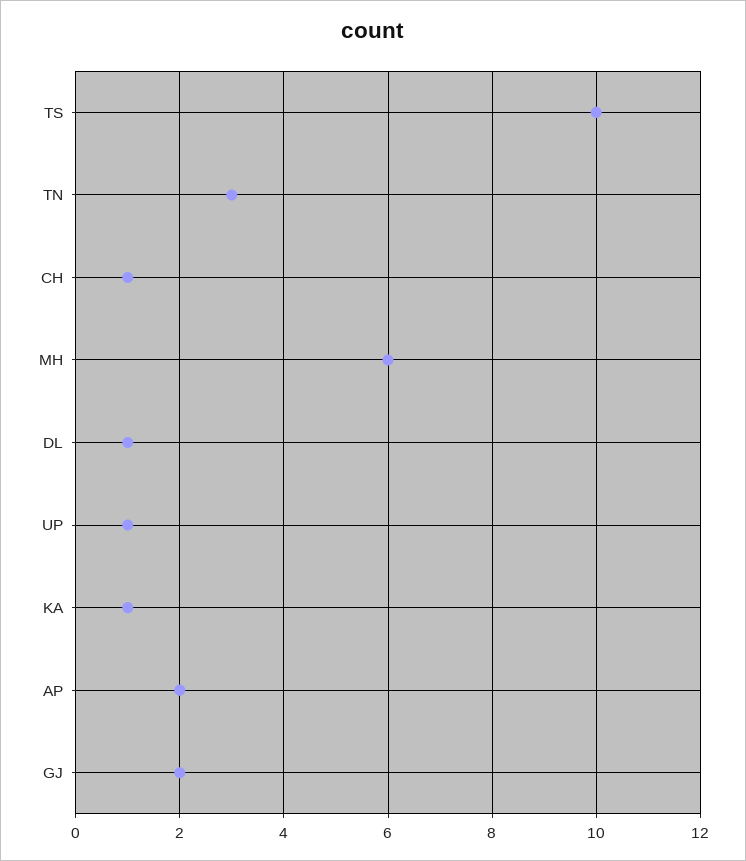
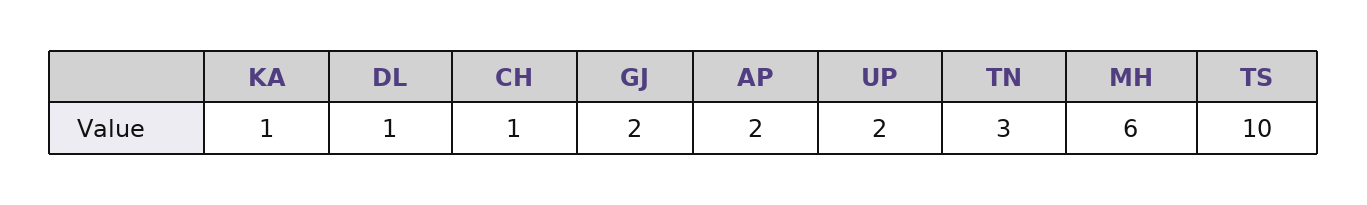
UP: 1 -> 2

